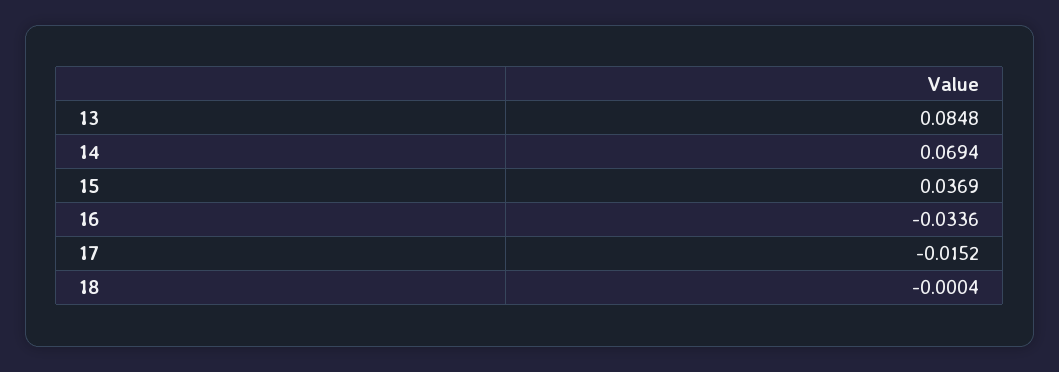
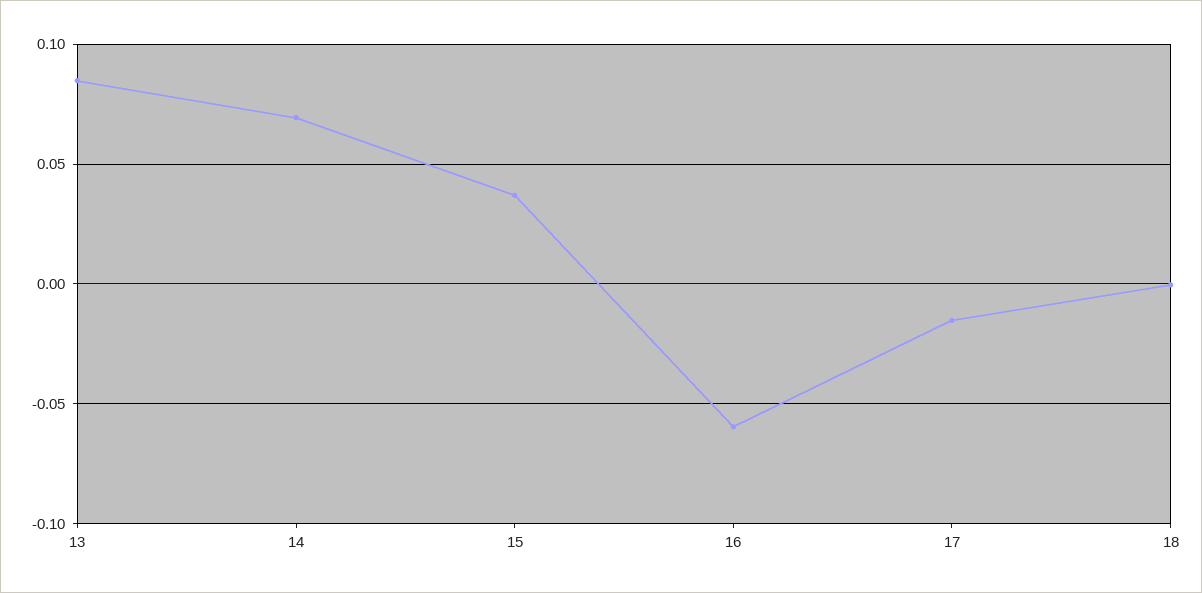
16: -0.0336 -> -0.06

